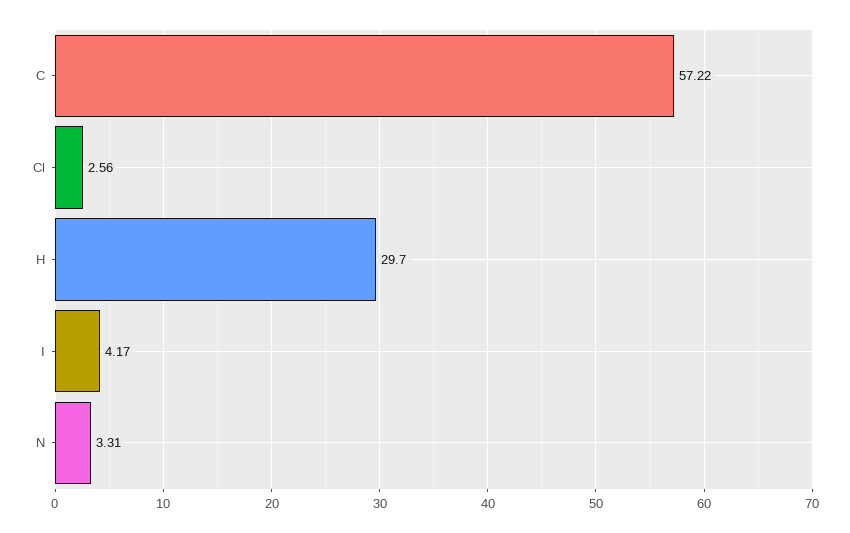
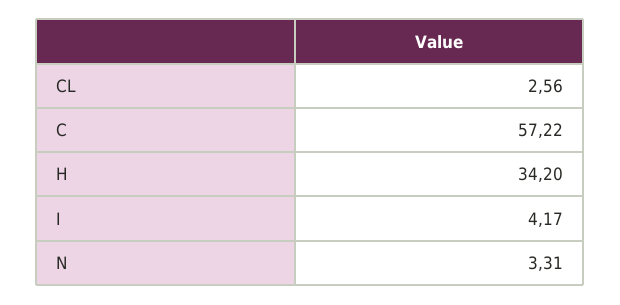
H: 29.7 -> 34.2

